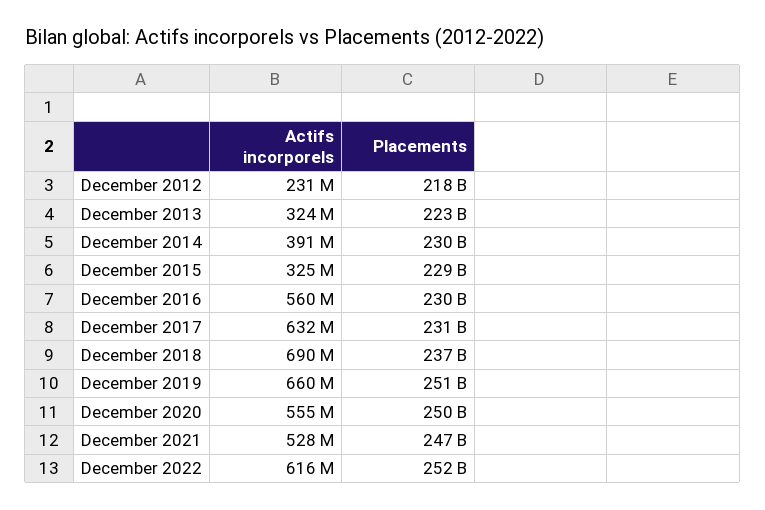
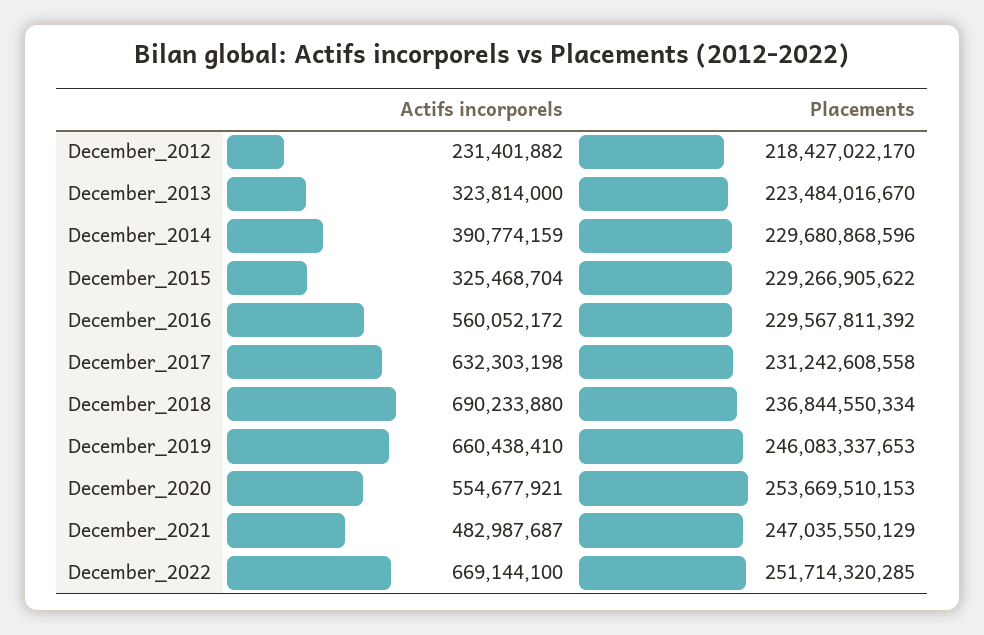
Placements, December 2019: 251000000000 -> 246083337653
Placements, December 2020: 250000000000 -> 253669510153
Actifs incorporels, December 2021: 528000000 -> 482987687
Actifs incorporels, December 2022: 616000000 -> 669144100

